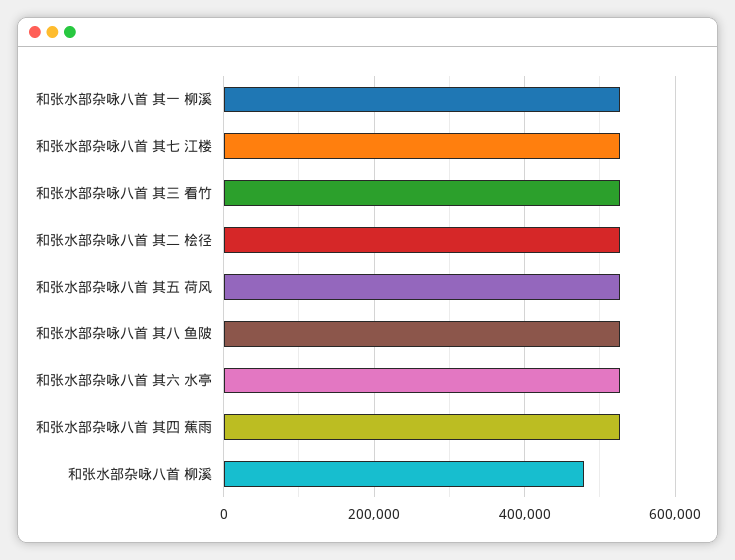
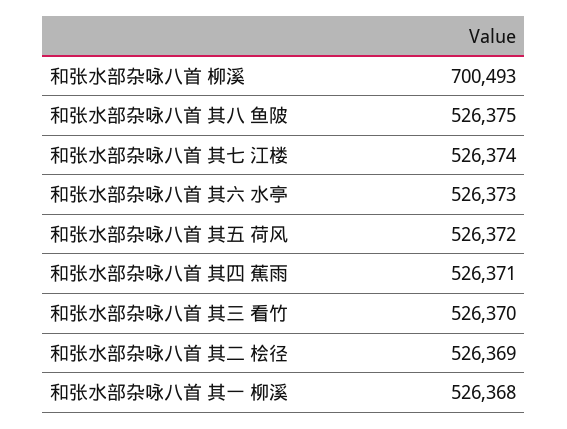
和张水部杂咏八首 柳溪: 480000 -> 700493

